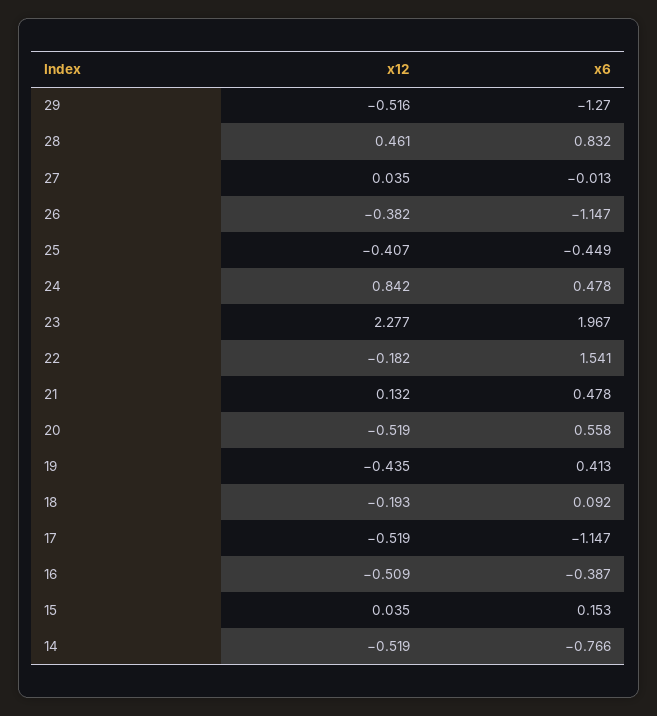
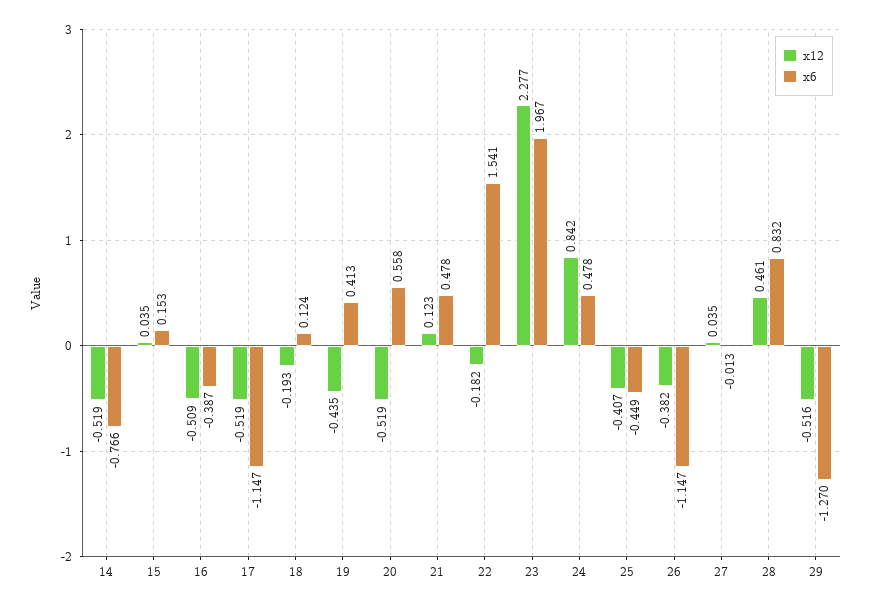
x12, 21: 0.132 -> 0.123
x6, 18: 0.092 -> 0.124

